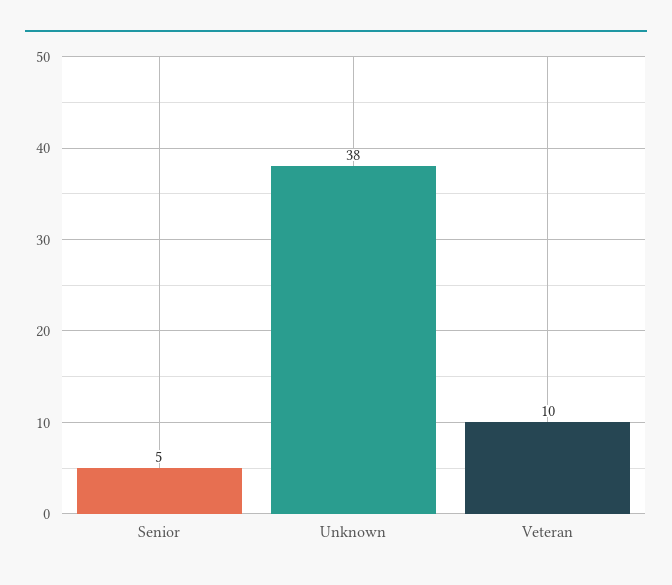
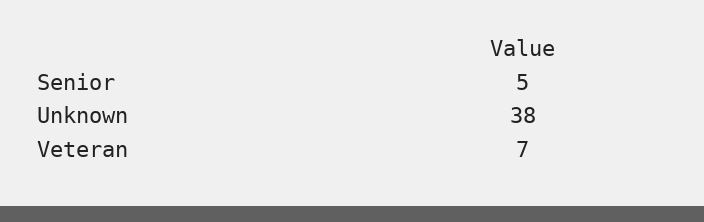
Veteran: 10 -> 7

